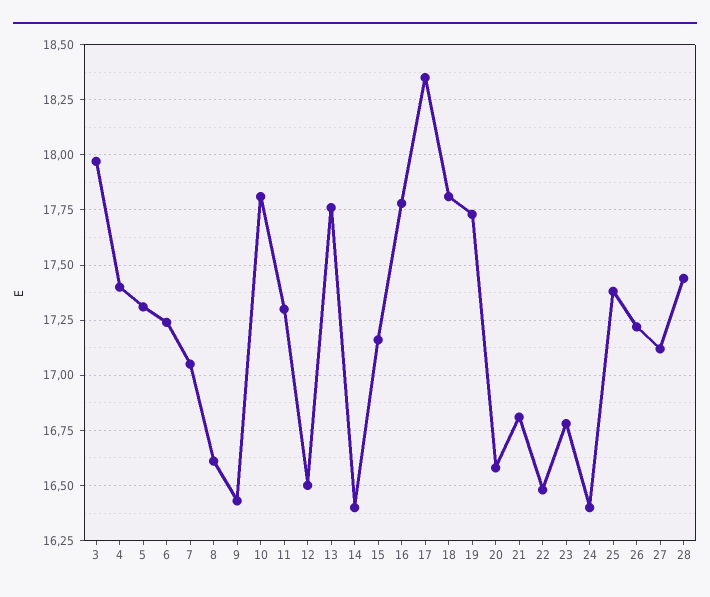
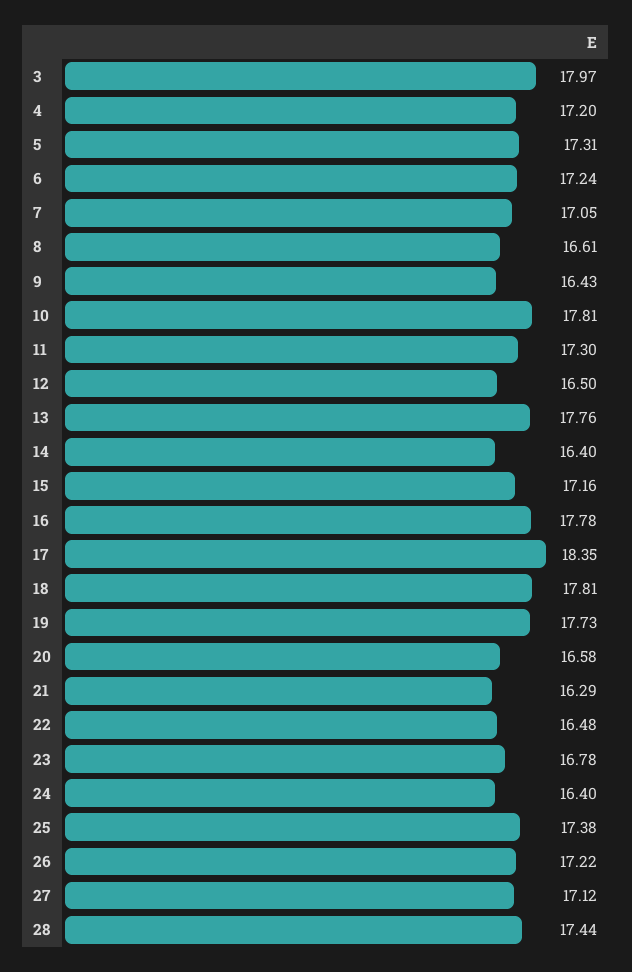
4: 17.4 -> 17.2
21: 16.8 -> 16.29

